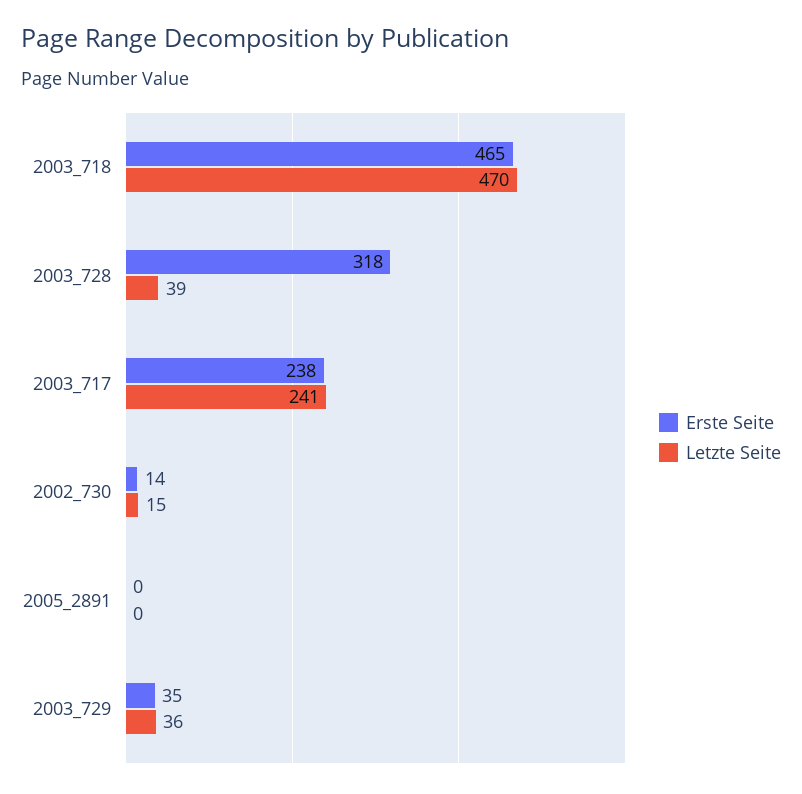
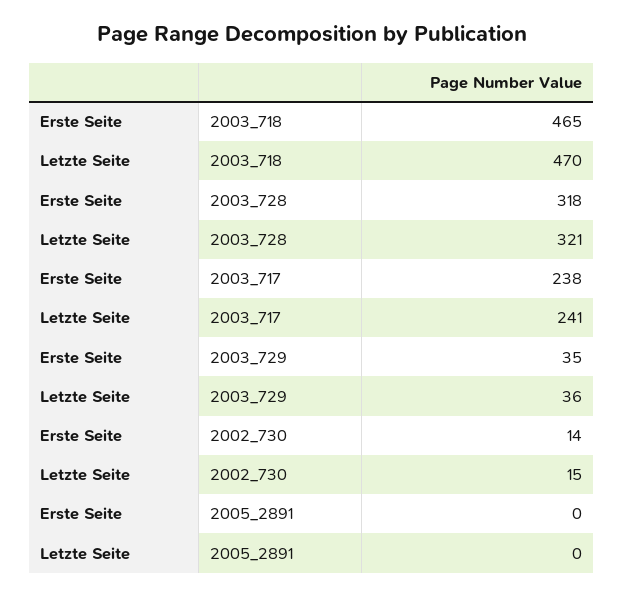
Letzte Seite, 2003_728: 39 -> 321

